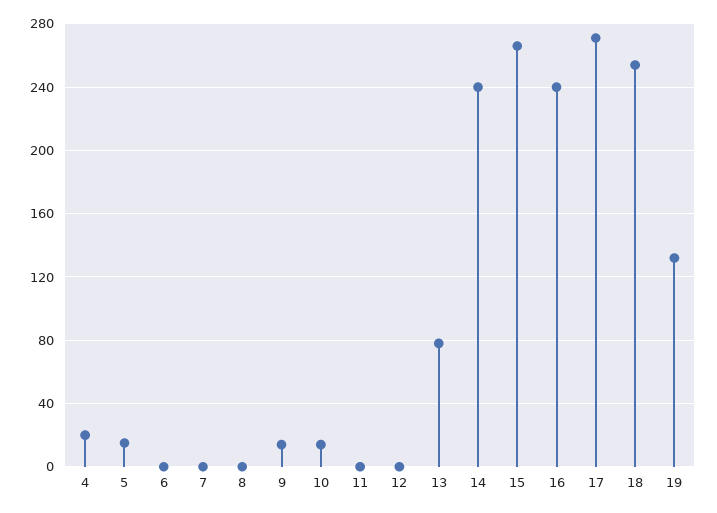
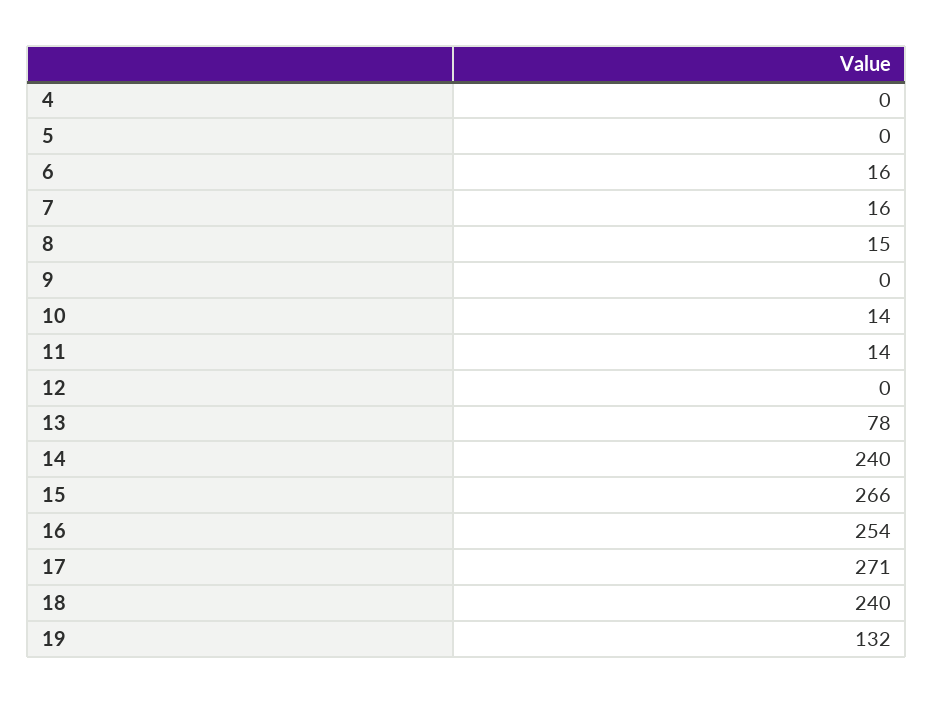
4: 20 -> 0
5: 15 -> 0
6: 0 -> 16
7: 0 -> 16
8: 0 -> 15
9: 15 -> 0
11: 0 -> 14
16: 240 -> 254
18: 255 -> 240

